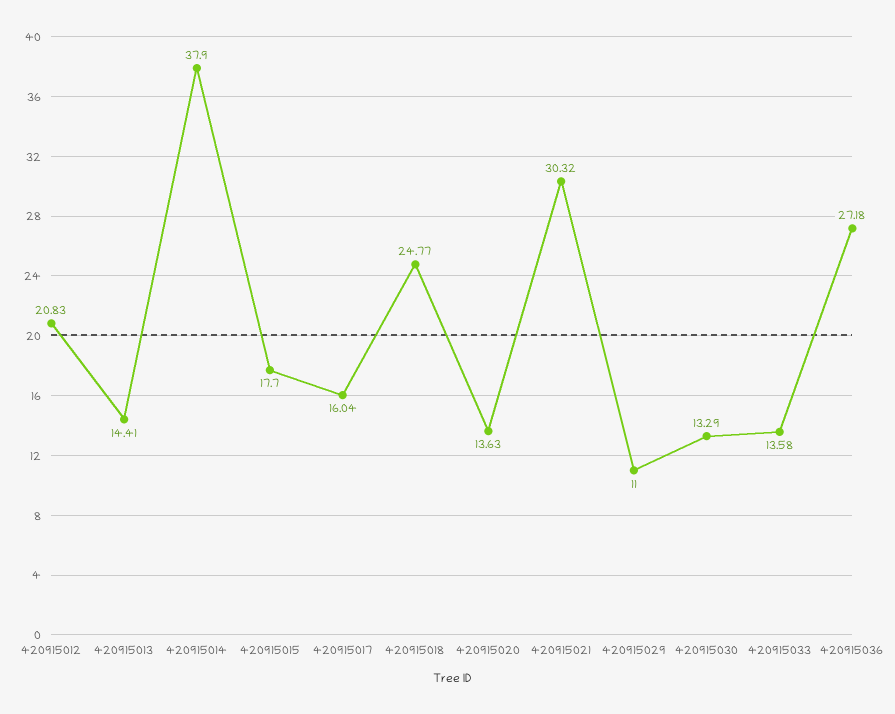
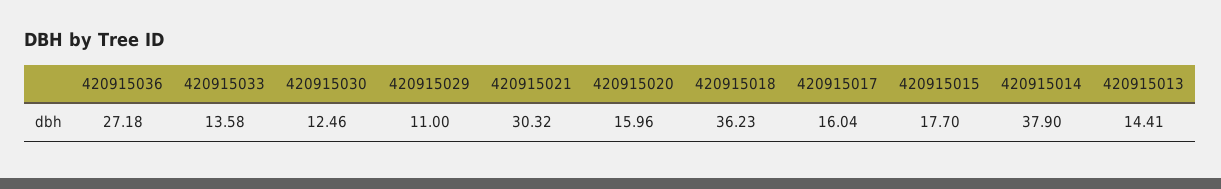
420915012: 20.83 -> none
420915018: 24.77 -> 36.23
420915020: 13.63 -> 15.96
420915030: 13.29 -> 12.46

